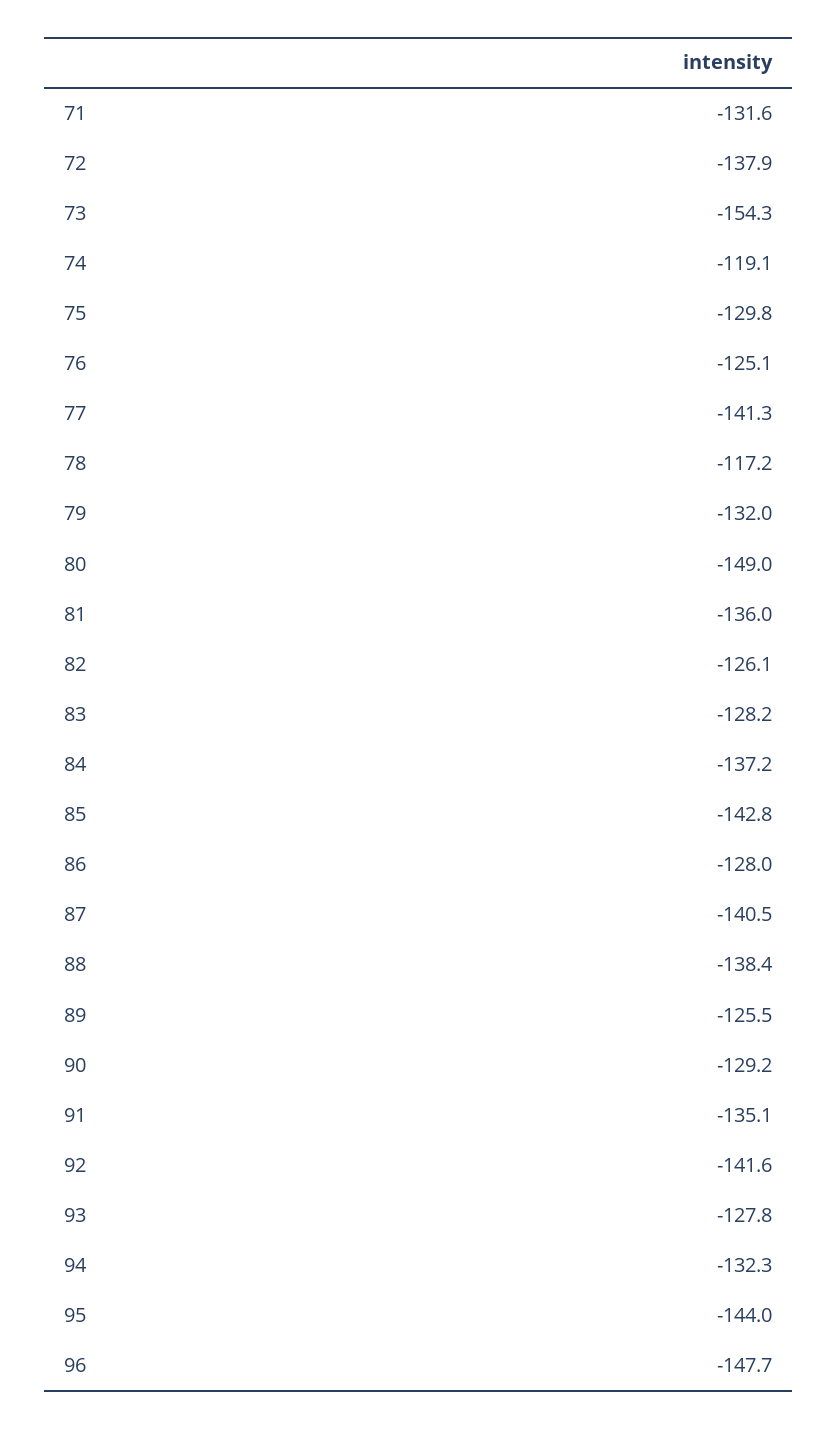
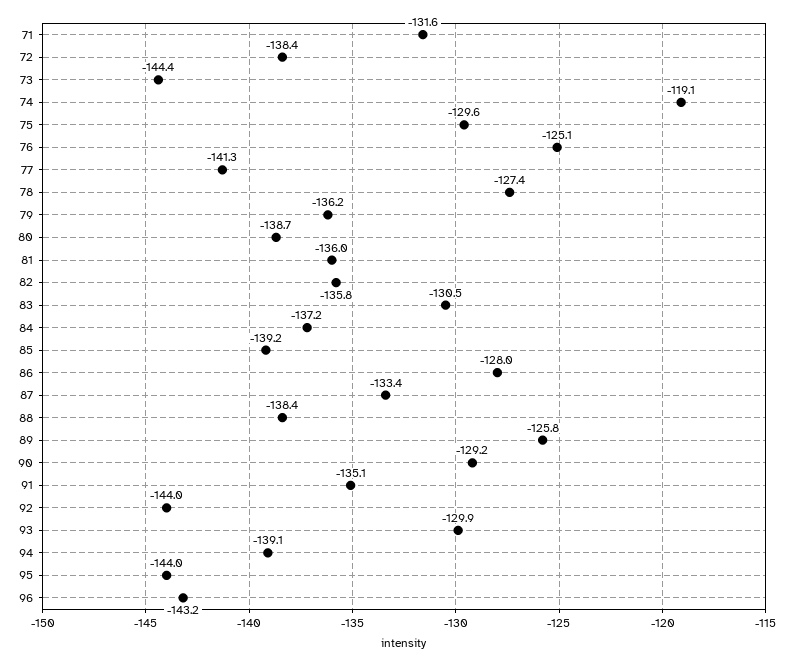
72: -137.9 -> -138.4
73: -154.3 -> -144.4
75: -129.8 -> -129.6
78: -117.2 -> -127.4
79: -132 -> -136.2
80: -149 -> -138.7
82: -126.1 -> -135.8
83: -128.2 -> -130.5
85: -142.8 -> -139.2
87: -140.5 -> -133.4
89: -125.5 -> -125.8
92: -141.6 -> -144
93: -127.8 -> -129.9
94: -132.3 -> -139.1
96: -147.7 -> -143.2

